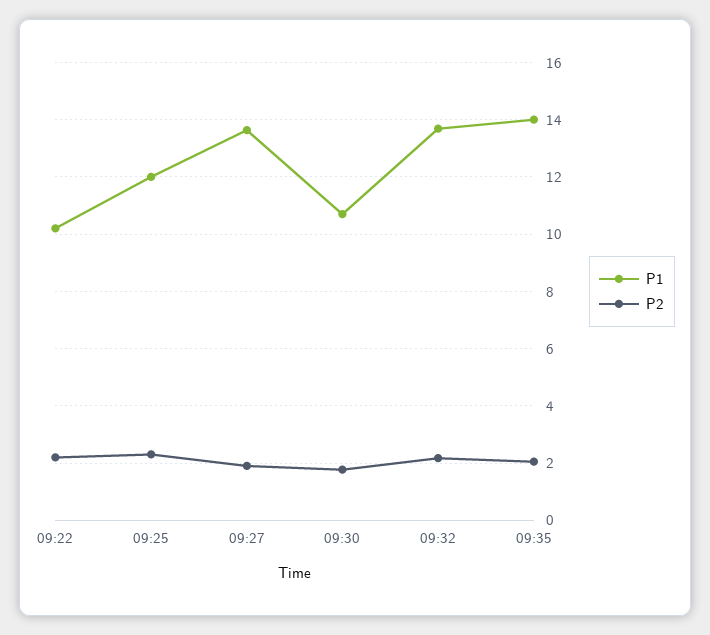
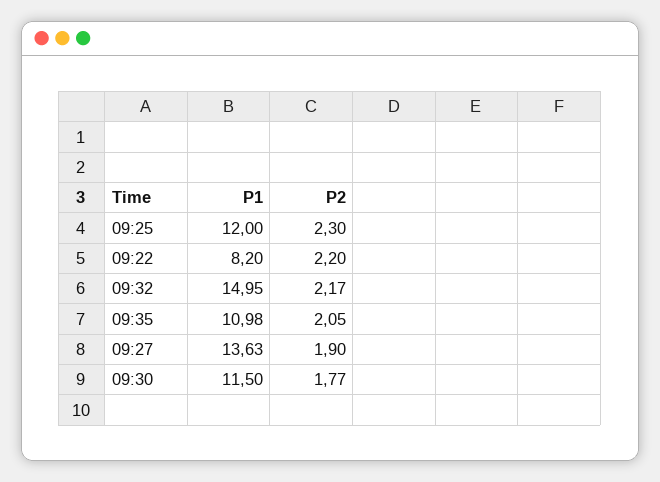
P1, 09:22: 10.25 -> 8.2
P1, 09:30: 10.75 -> 11.5
P1, 09:32: 13.75 -> 14.95
P1, 09:35: 14 -> 10.98

